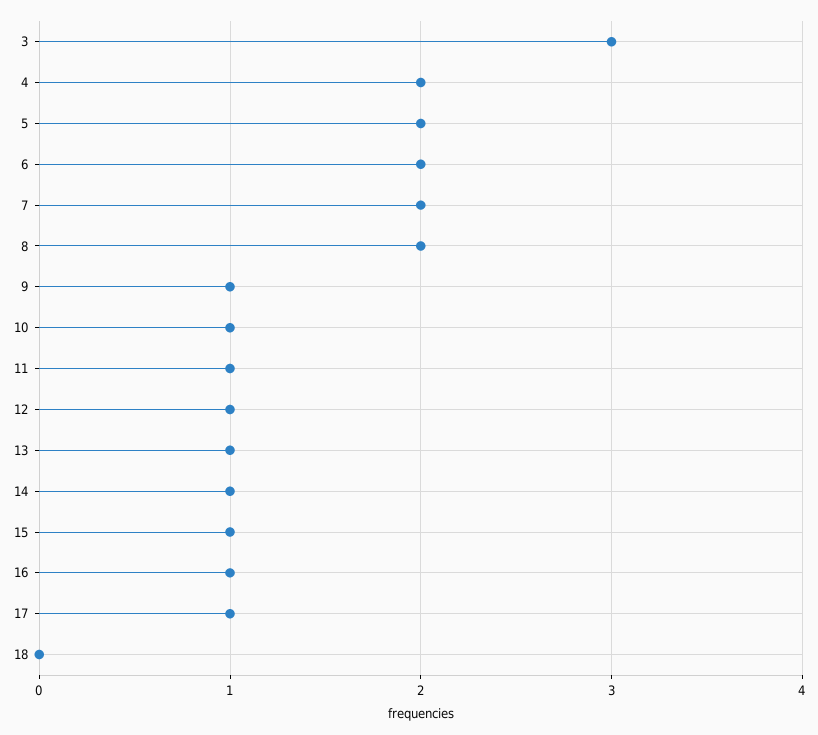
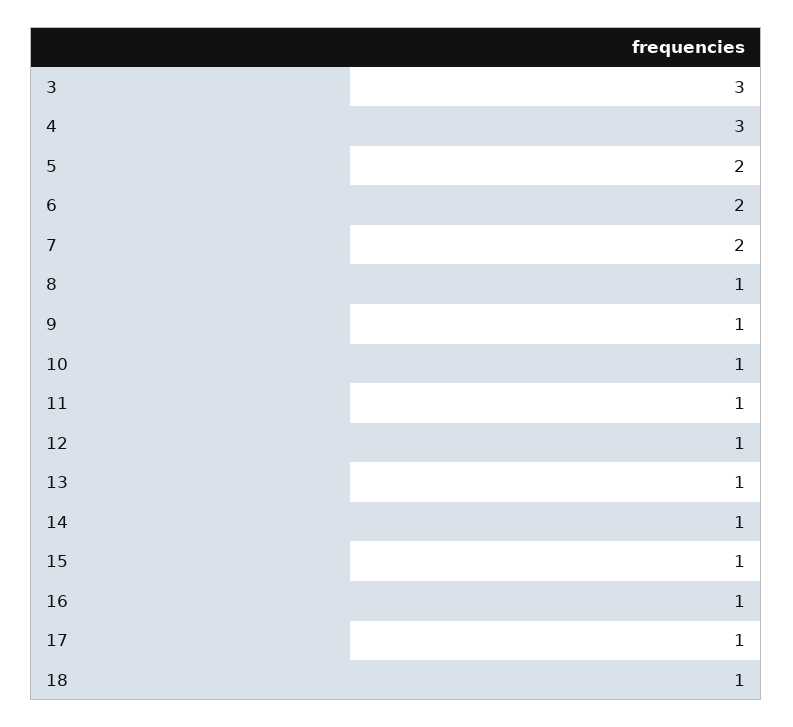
4: 2 -> 3
8: 2 -> 1
18: 0 -> 1

